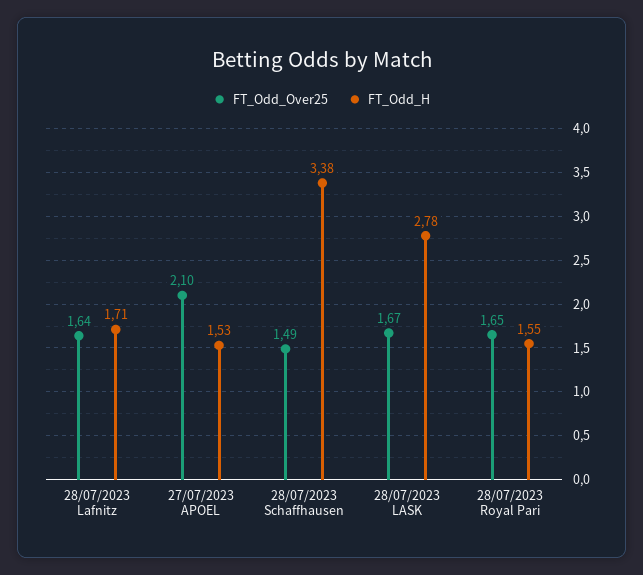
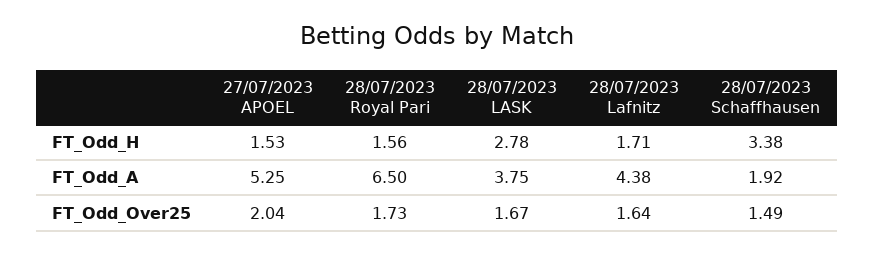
FT_Odd_Over25, 27/07/2023 APOEL: 2.1 -> 2.04
FT_Odd_Over25, 28/07/2023 Royal Pari: 1.65 -> 1.73
FT_Odd_H, 28/07/2023 Royal Pari: 1.55 -> 1.56
FT_Odd_A, 27/07/2023 APOEL: none -> 5.25
FT_Odd_A, 28/07/2023 Royal Pari: none -> 6.5
FT_Odd_A, 28/07/2023 LASK: none -> 3.75
FT_Odd_A, 28/07/2023 Lafnitz: none -> 4.38
FT_Odd_A, 28/07/2023 Schaffhausen: none -> 1.92

